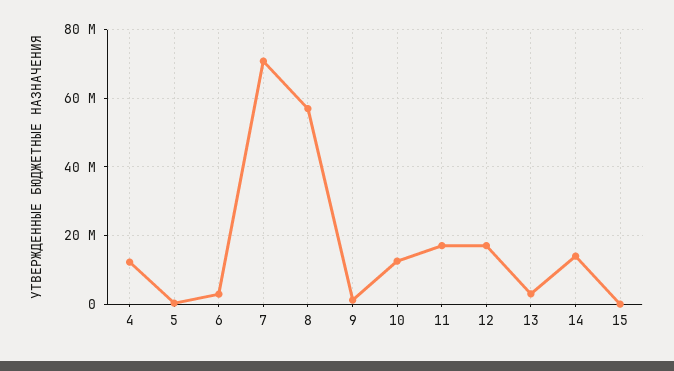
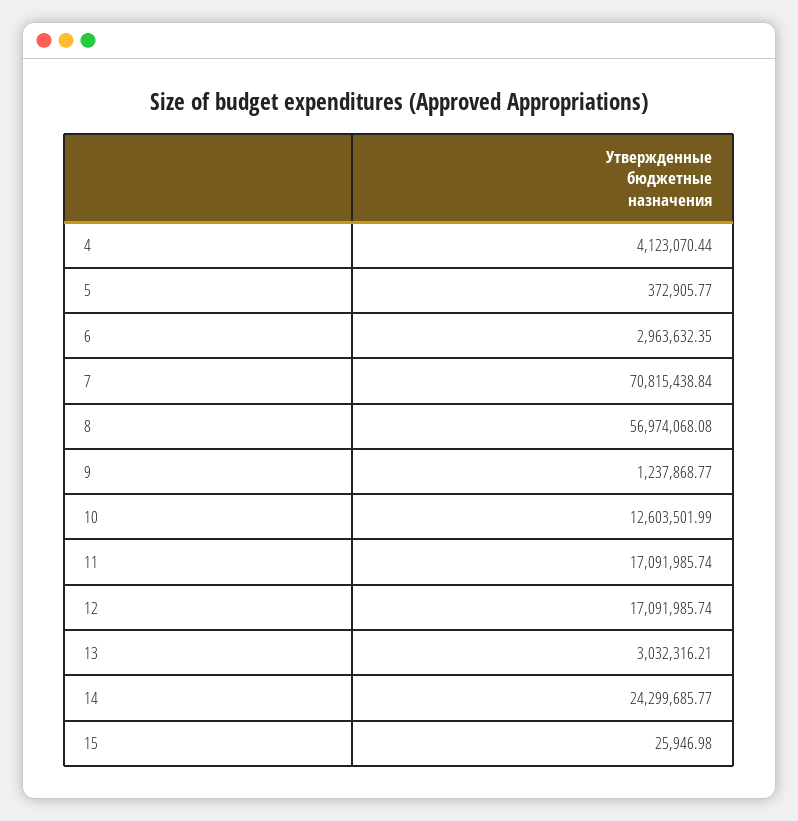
4: 12000000 -> 4123070.44
14: 14000000 -> 24299685.77

